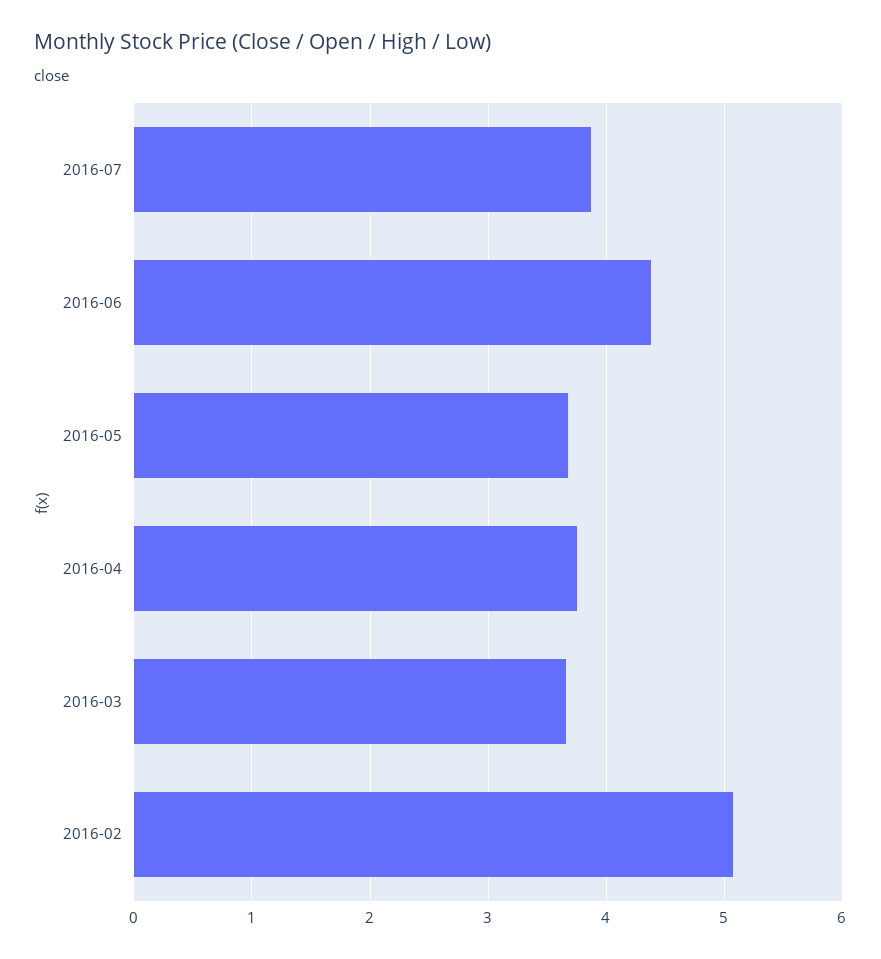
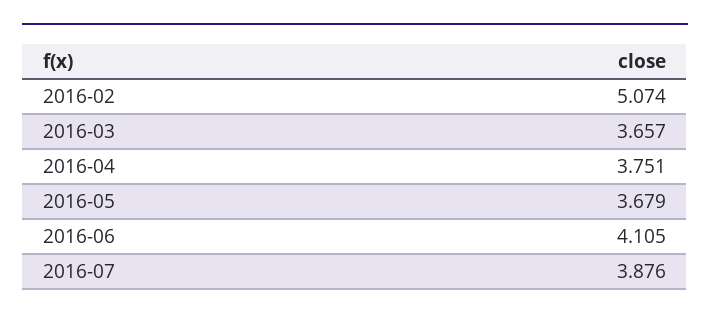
2016-06: 4.4 -> 4.105

